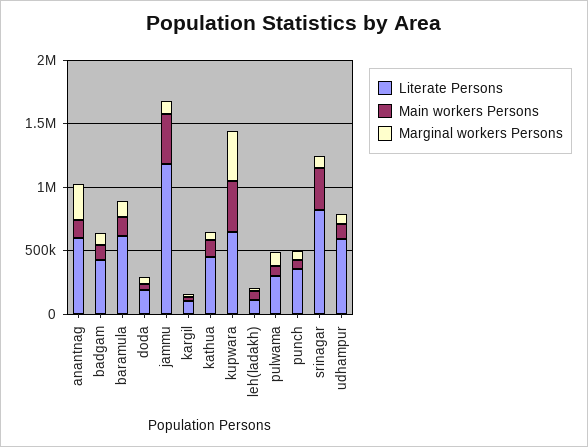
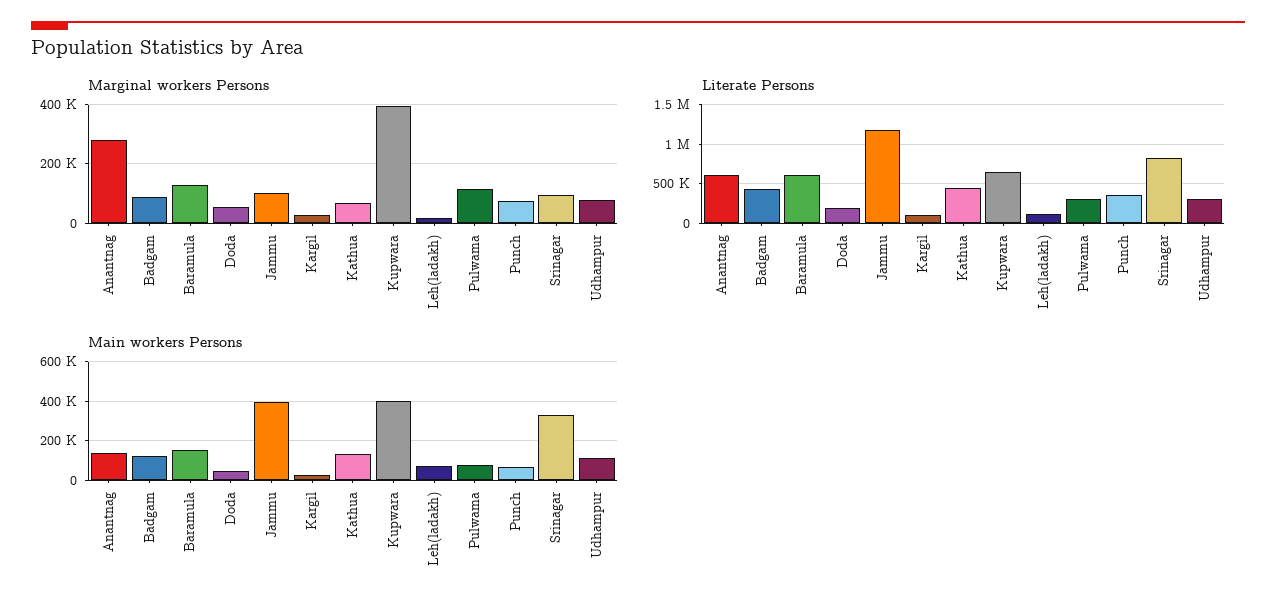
Literate Persons, udhampur: 600000 -> 300000

